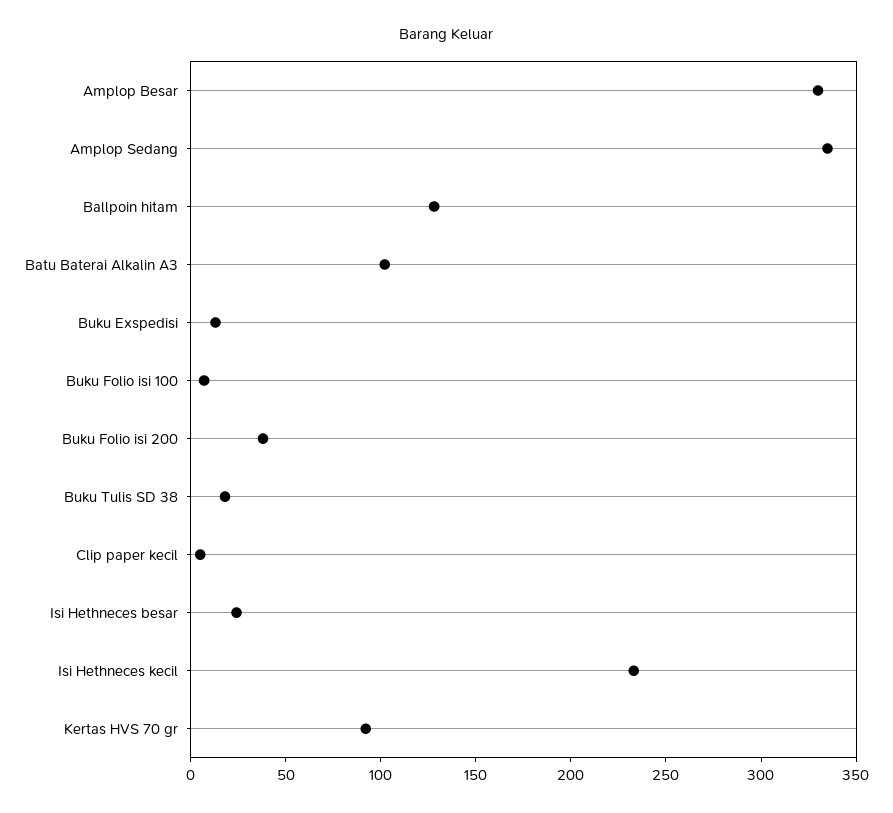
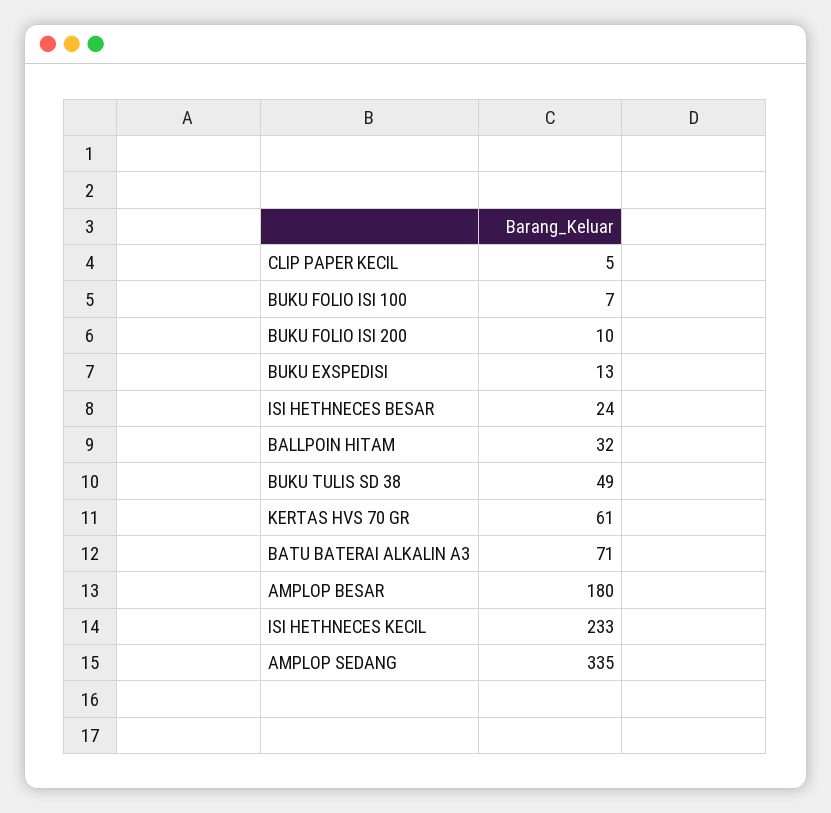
Amplop Besar: 330 -> 180
Ballpoin hitam: 130 -> 32
Batu Baterai Alkalin A3: 100 -> 71
Buku Folio isi 200: 40 -> 10
Buku Tulis SD 38: 20 -> 49
Kertas HVS 70 gr: 90 -> 61

